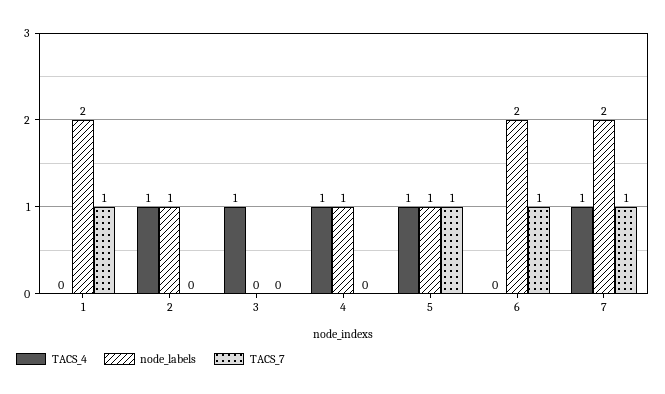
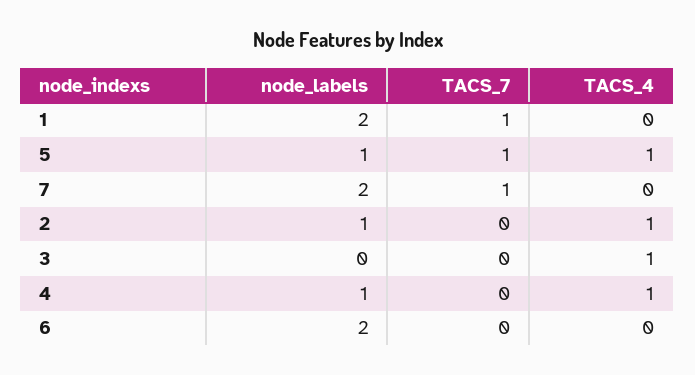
TACS_7, 6: 1 -> 0
TACS_4, 7: 1 -> 0

